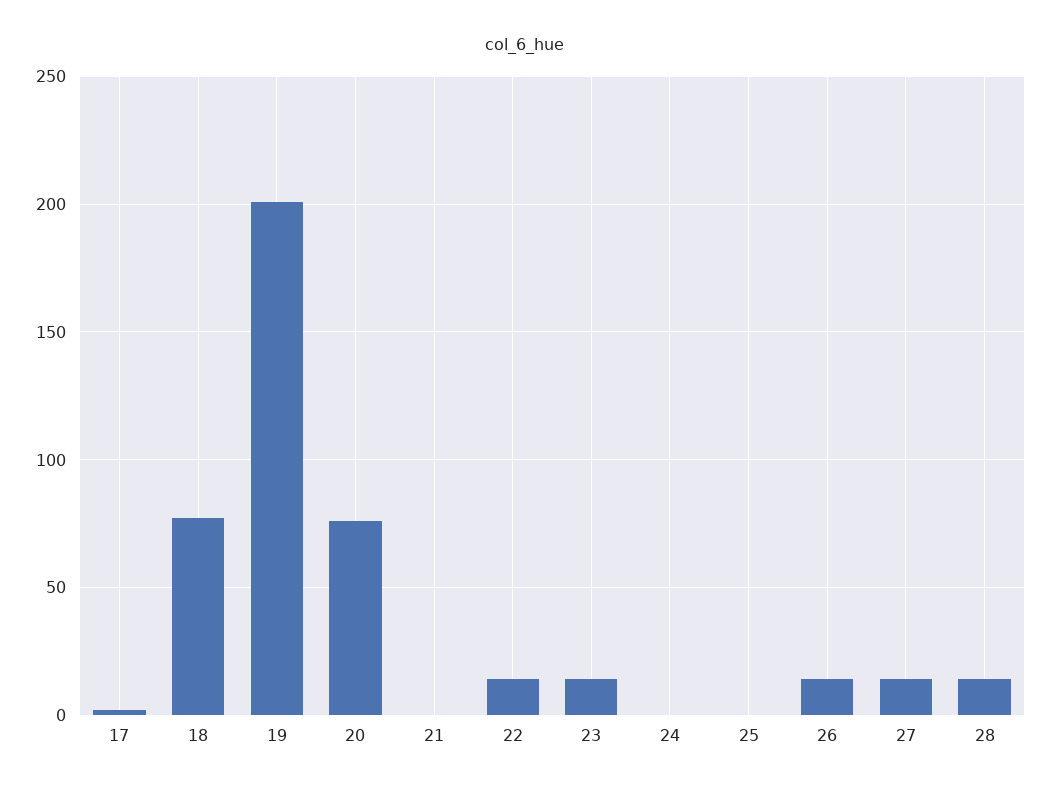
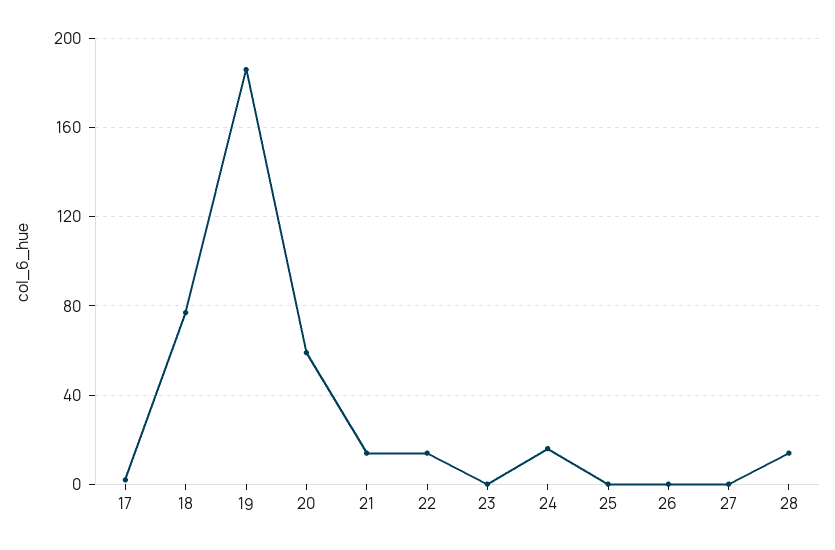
19: 200 -> 185
20: 75 -> 60
21: 0 -> 15
23: 15 -> 0
24: 0 -> 15
26: 15 -> 0
27: 15 -> 0

